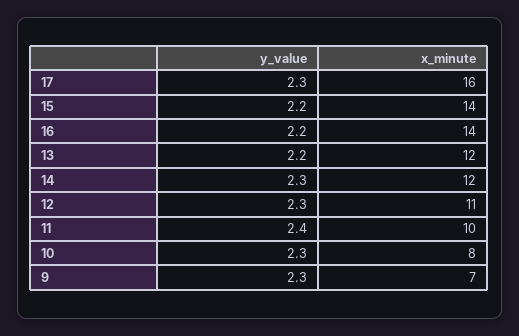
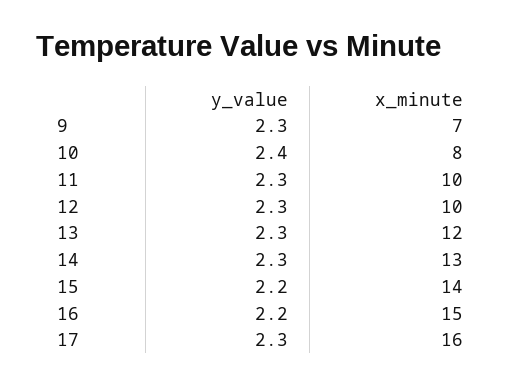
x_minute, 16: 14 -> 15
y_value, 13: 2.2 -> 2.3
x_minute, 14: 12 -> 13
x_minute, 12: 11 -> 10
y_value, 11: 2.4 -> 2.3
y_value, 10: 2.3 -> 2.4

